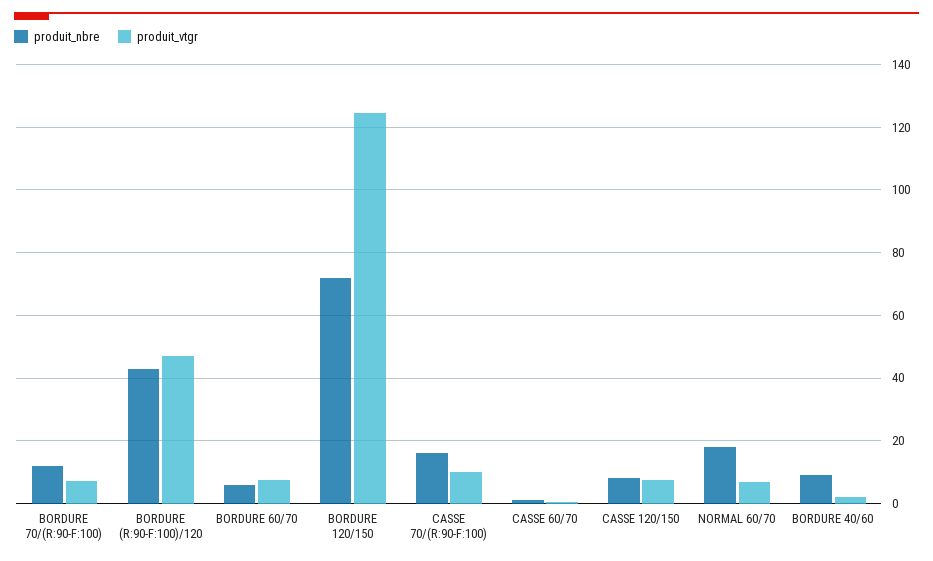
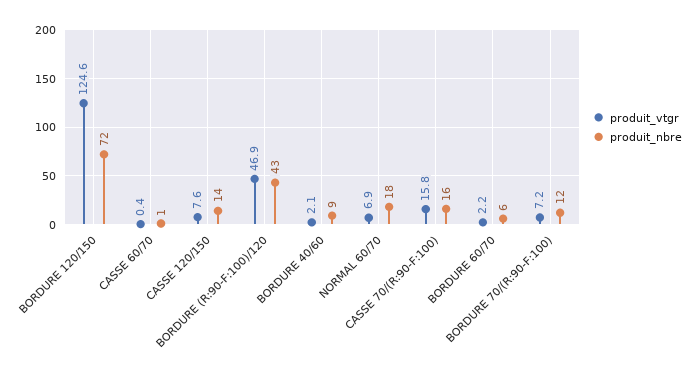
produit_vtgr, BORDURE 60/70: 8 -> 2.2
produit_vtgr, CASSE 70/(R:90-F:100): 10 -> 15.8
produit_nbre, CASSE 120/150: 8 -> 14

